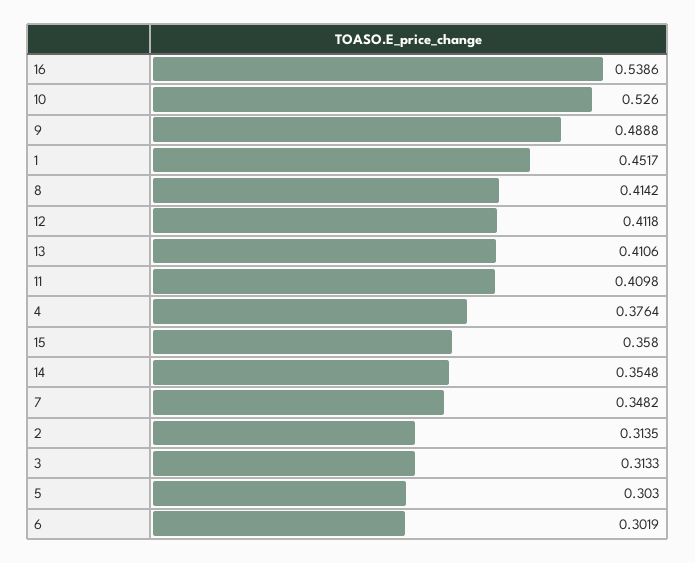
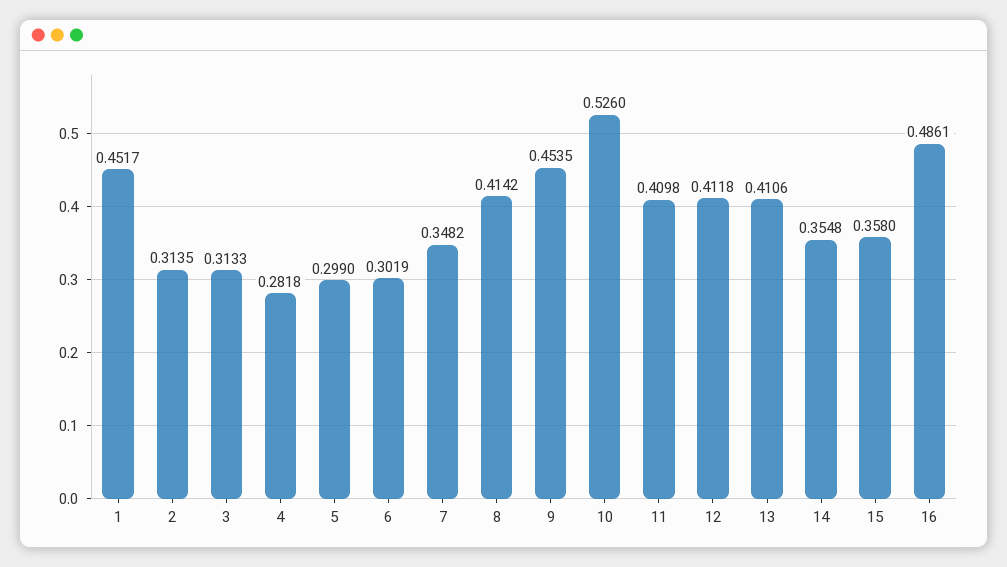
16: 0.5386 -> 0.4861
9: 0.4888 -> 0.4535
4: 0.3764 -> 0.2818
5: 0.303 -> 0.299

